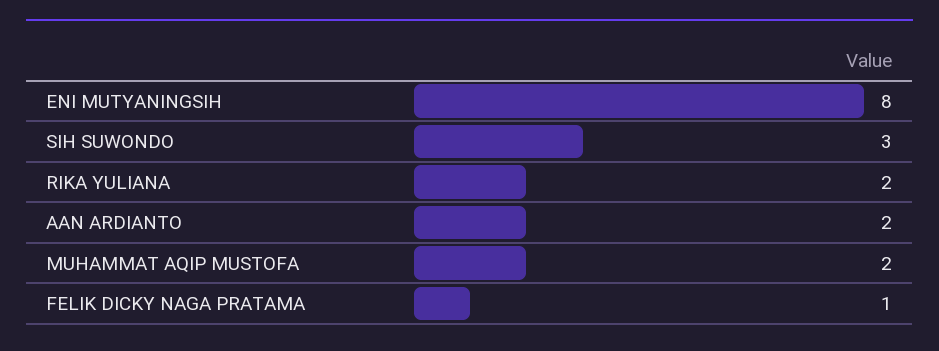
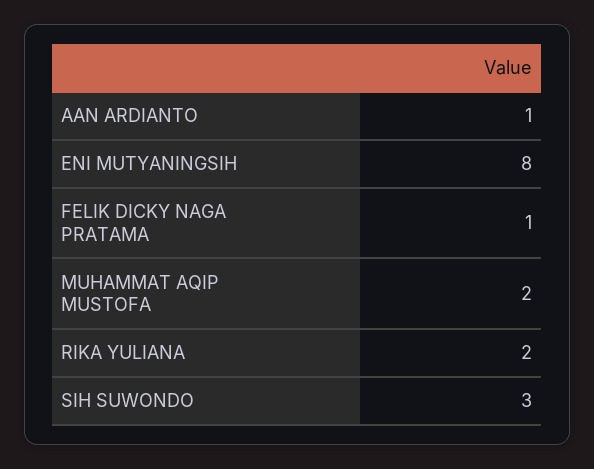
AAN ARDIANTO: 2 -> 1

